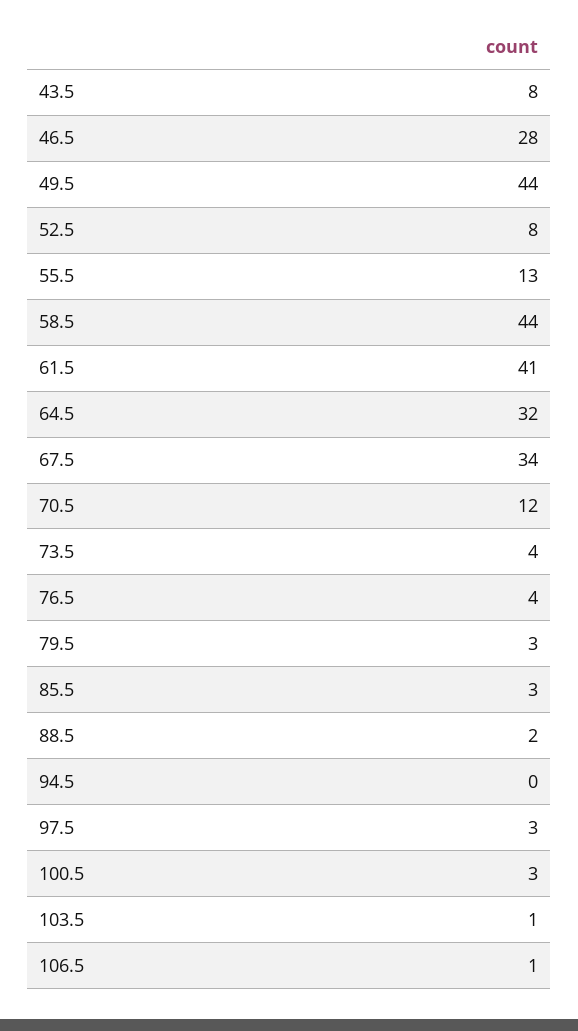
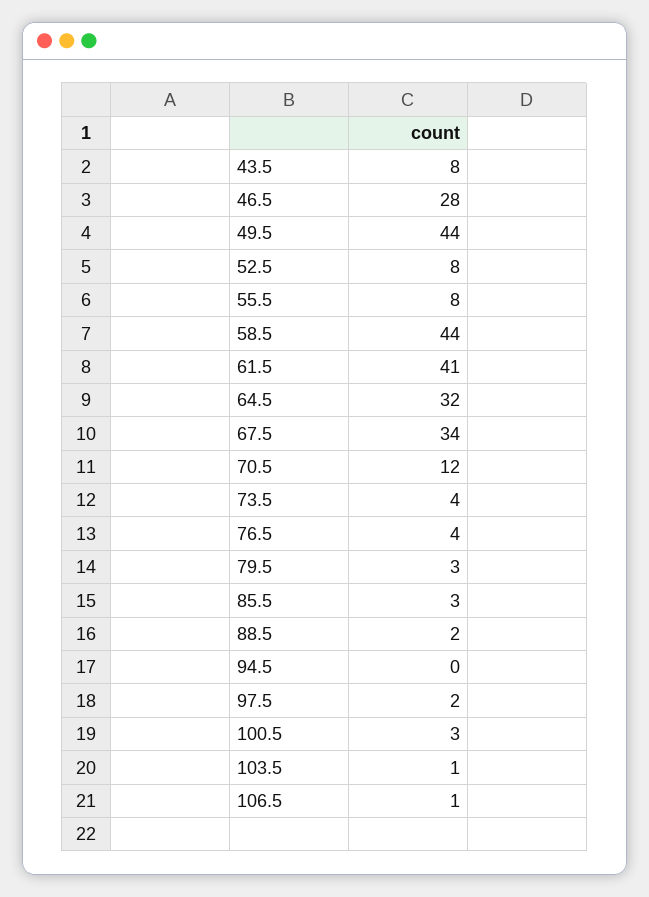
55.5: 13 -> 8
97.5: 3 -> 2

